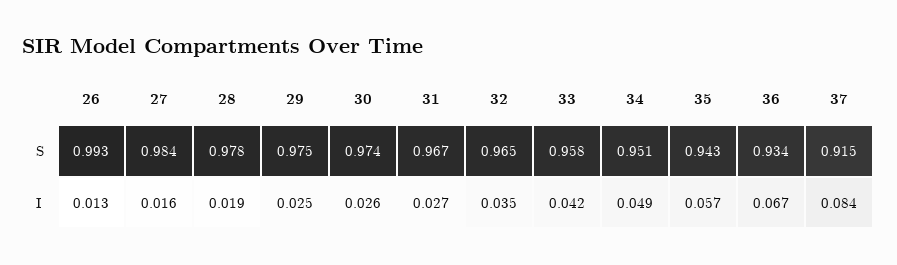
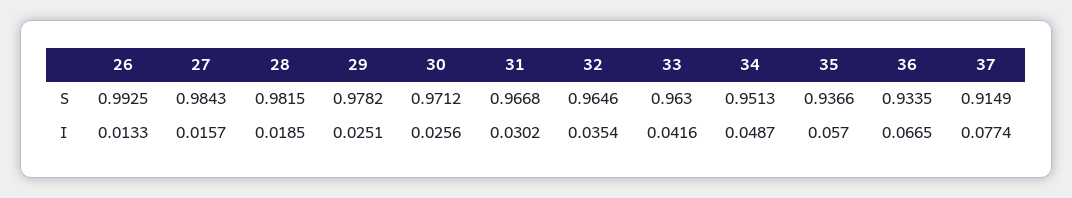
28, S: 0.978 -> 0.9815
29, S: 0.975 -> 0.9782
30, S: 0.974 -> 0.9712
33, S: 0.958 -> 0.963
35, S: 0.943 -> 0.9366
31, I: 0.027 -> 0.0302
37, I: 0.084 -> 0.0774

